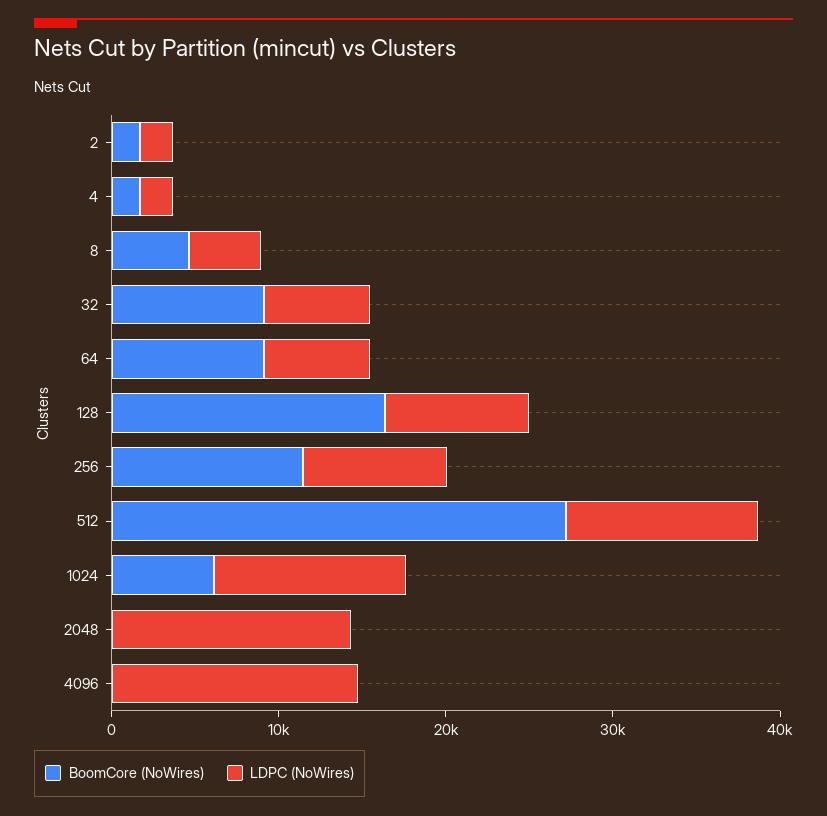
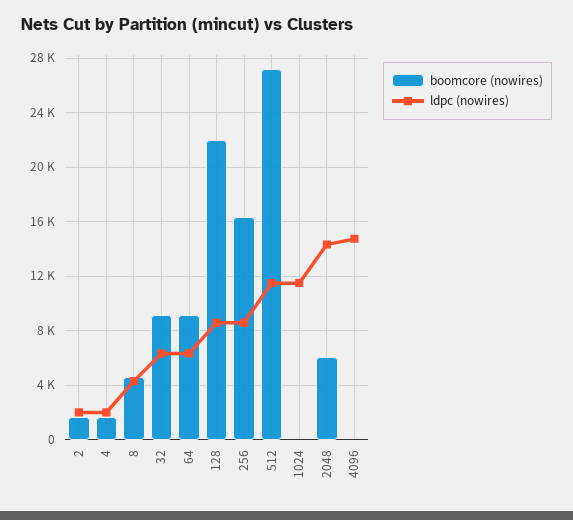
BoomCore (NoWires), 128: 16000 -> 22000
BoomCore (NoWires), 256: 12000 -> 16500
BoomCore (NoWires), 1024: 6000 -> 0
BoomCore (NoWires), 2048: 0 -> 6000

